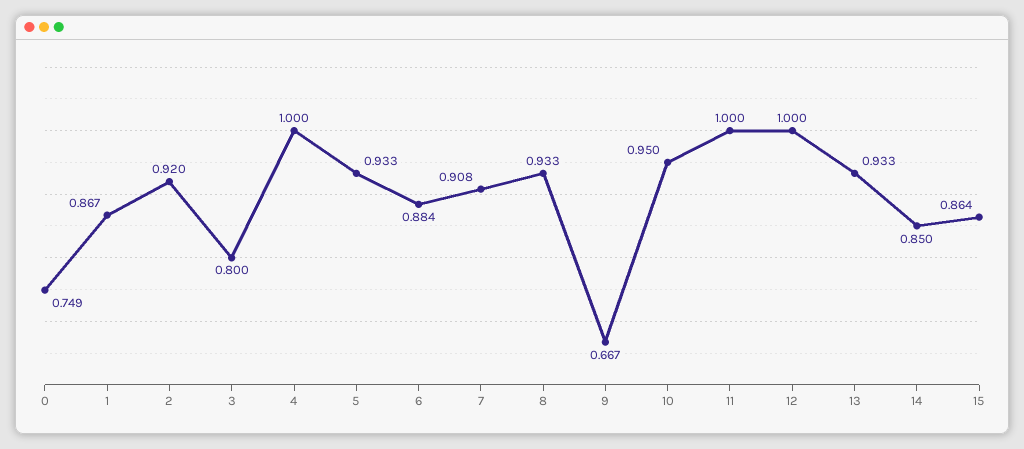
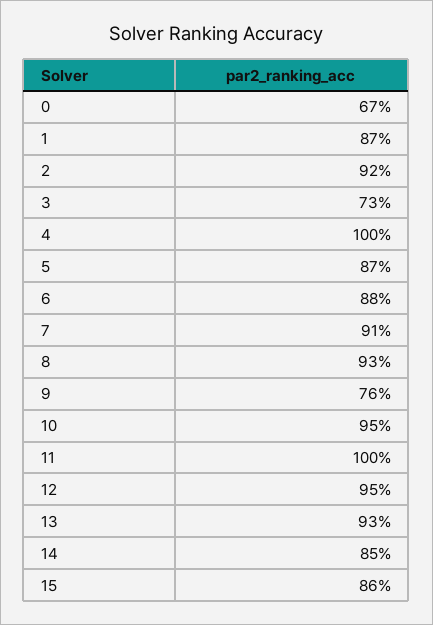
0: 0.749 -> 0.67
3: 0.8 -> 0.73
5: 0.933 -> 0.87
9: 0.667 -> 0.76
12: 1 -> 0.95

